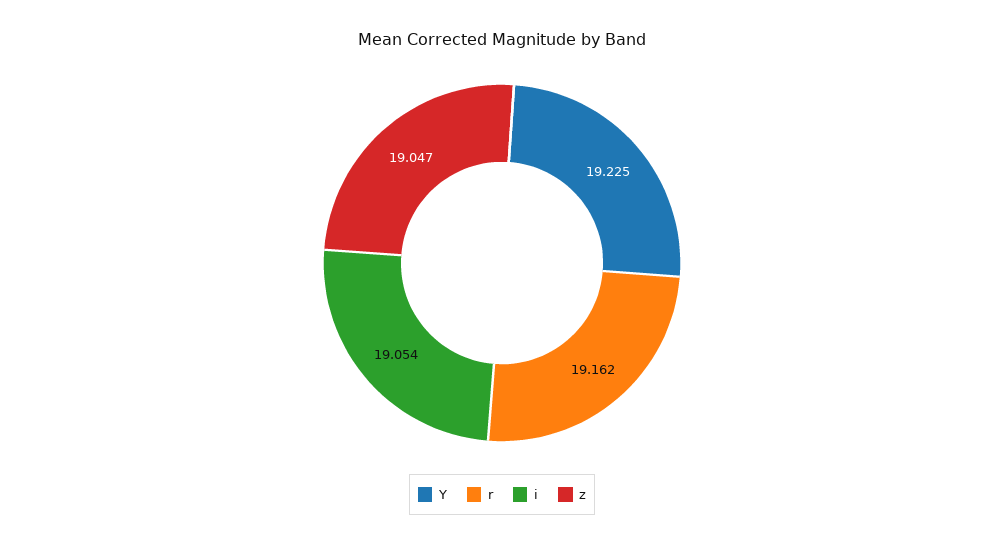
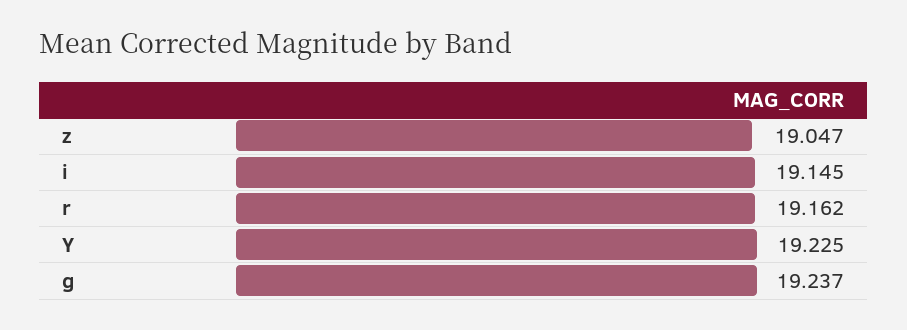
i: 19.054 -> 19.145
g: none -> 19.237

